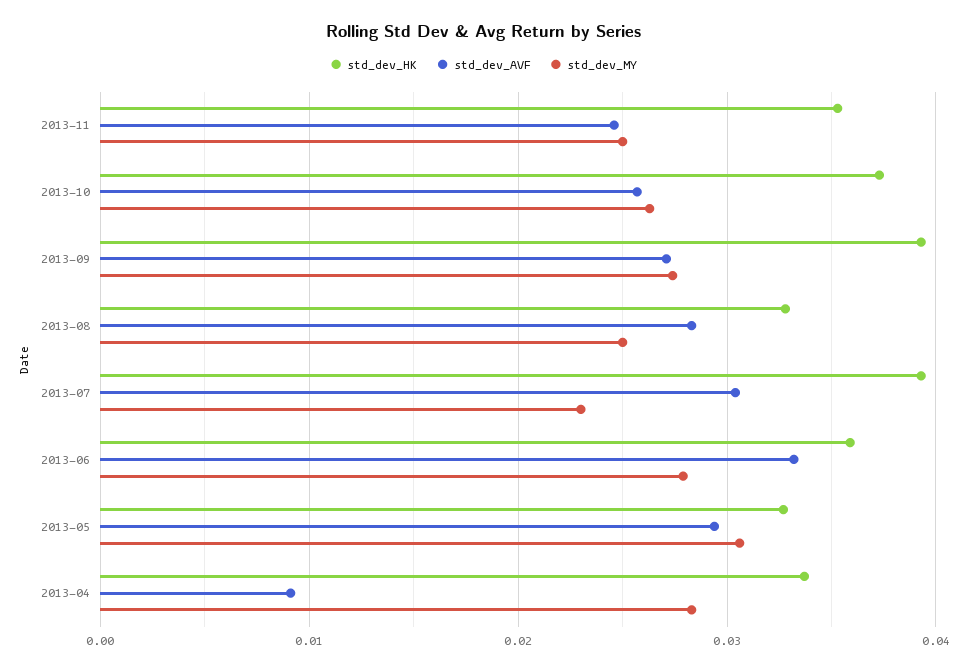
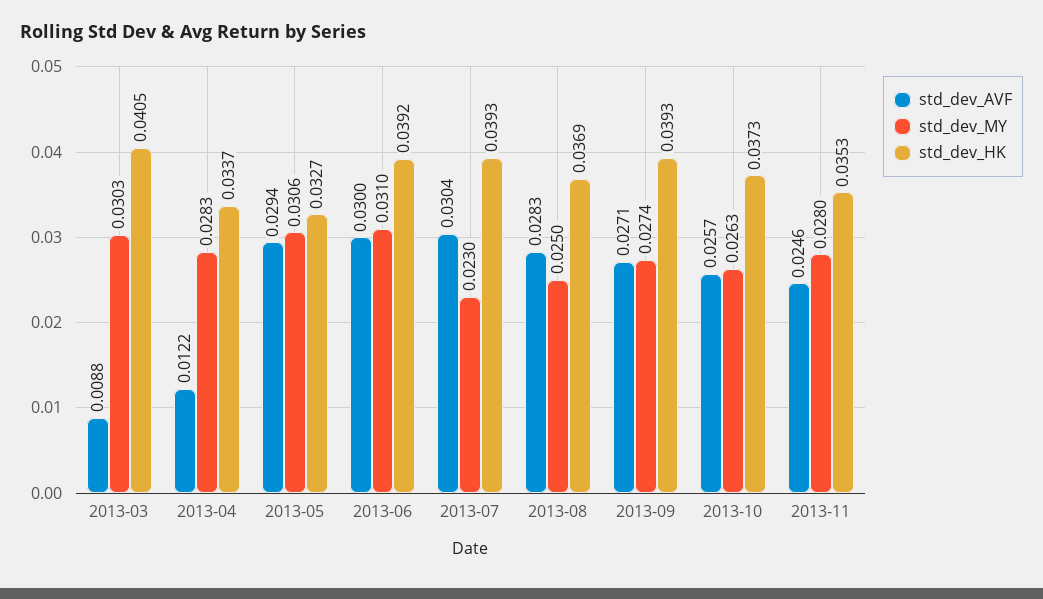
std_dev_MY, 2013-11: 0.025 -> 0.028
std_dev_HK, 2013-08: 0.033 -> 0.0369
std_dev_HK, 2013-06: 0.036 -> 0.0392
std_dev_AVF, 2013-06: 0.033 -> 0.03
std_dev_MY, 2013-06: 0.028 -> 0.031
std_dev_AVF, 2013-04: 0.009 -> 0.0122
std_dev_AVF, 2013-03: none -> 0.0088
std_dev_MY, 2013-03: none -> 0.0303
std_dev_HK, 2013-03: none -> 0.0405

